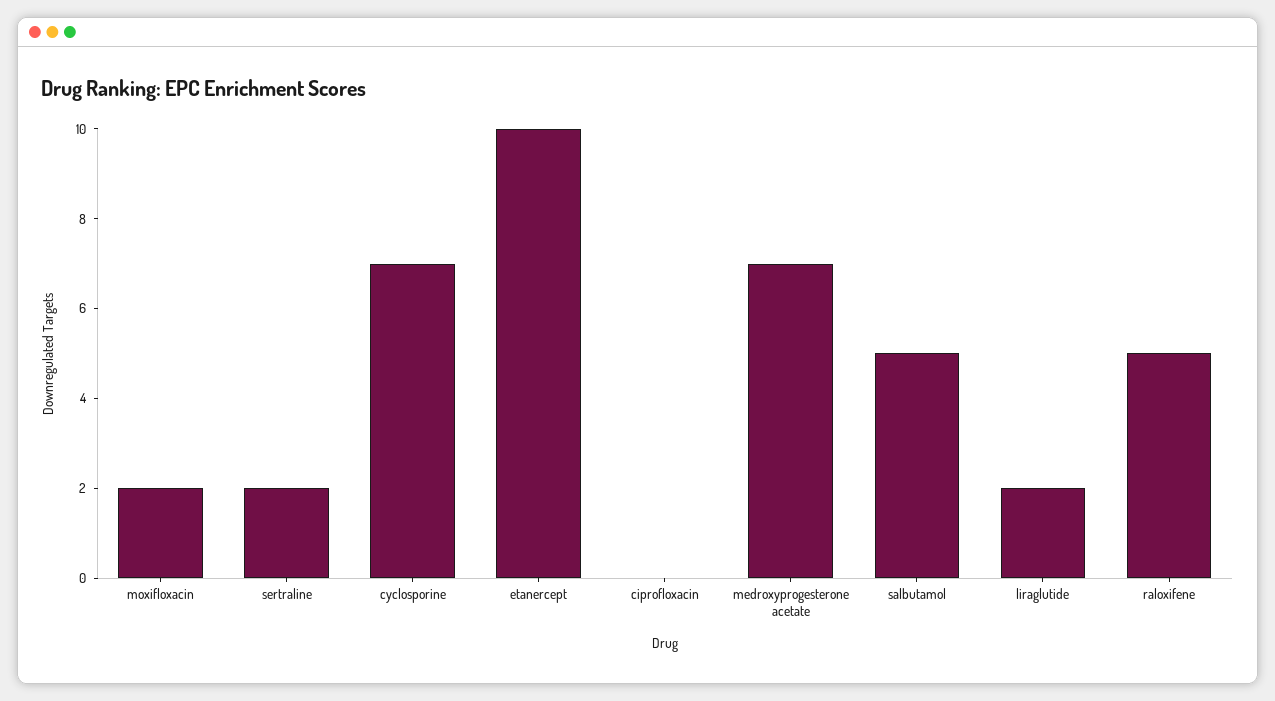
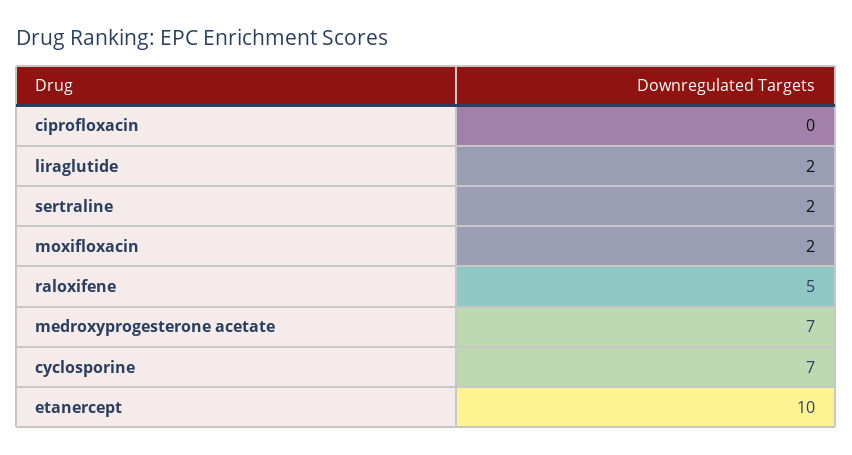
salbutamol: 5 -> none

